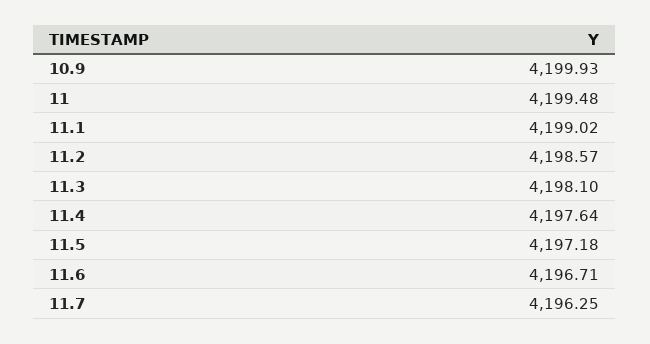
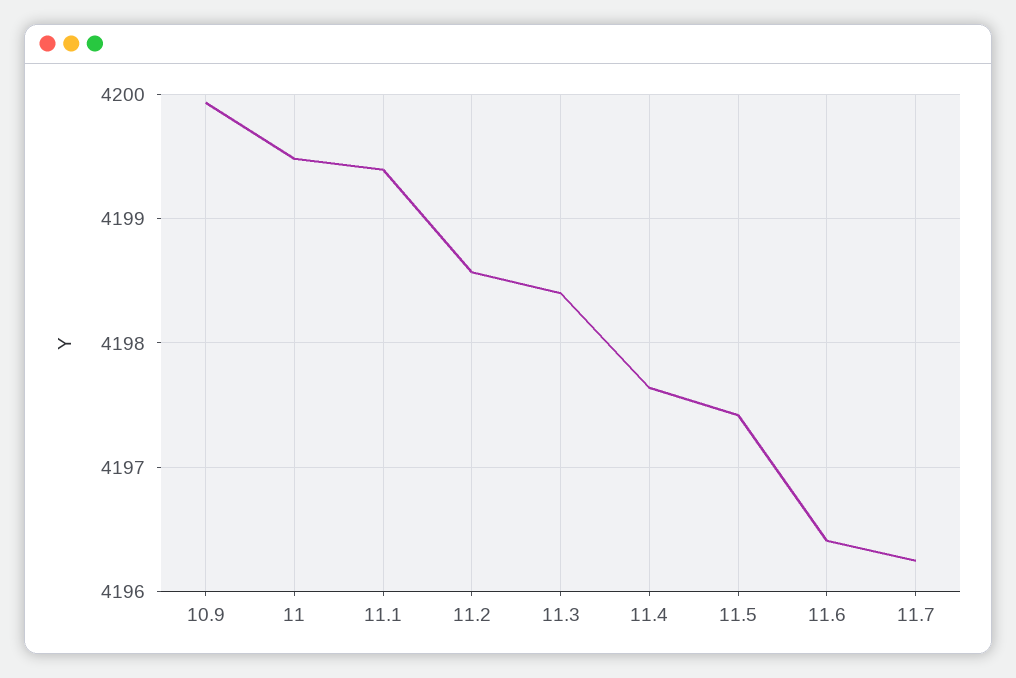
11.1: 4199.02 -> 4199.4
11.3: 4198.1 -> 4198.4
11.5: 4197.18 -> 4197.4
11.6: 4196.71 -> 4196.4

